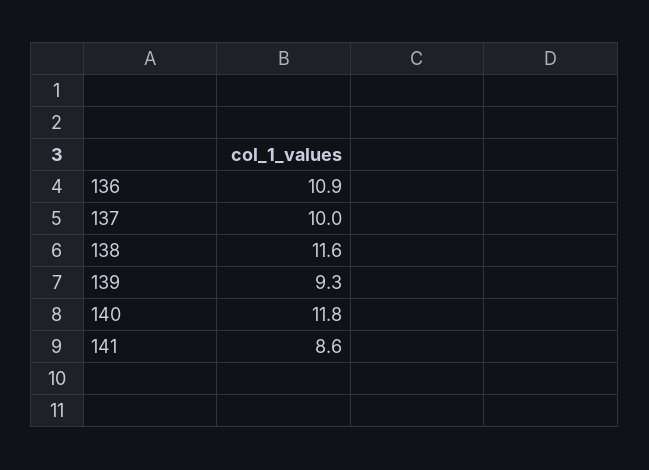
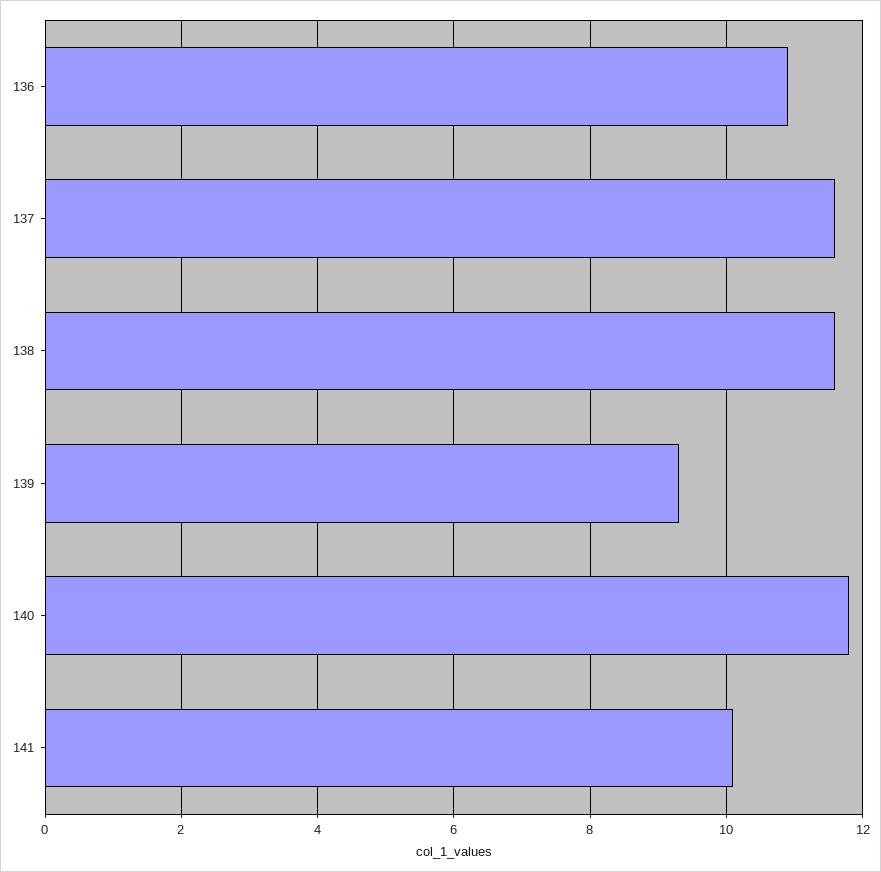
137: 10 -> 11.5
141: 8.6 -> 10

